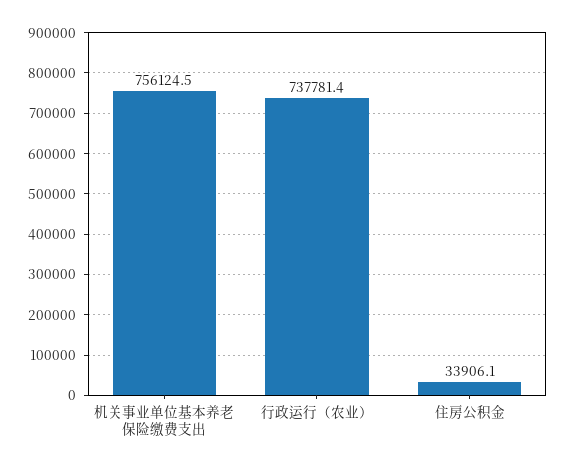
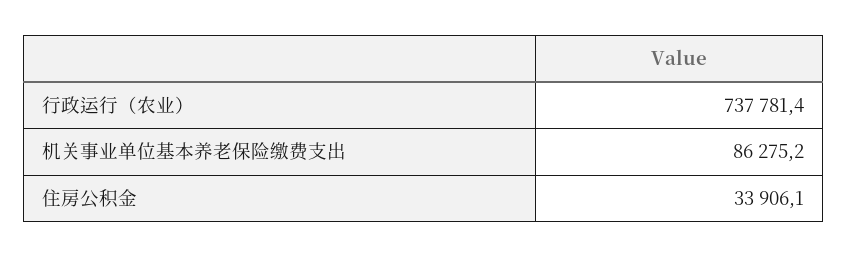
机关事业单位基本养老保险缴费支出: 756124.5 -> 86275.2

